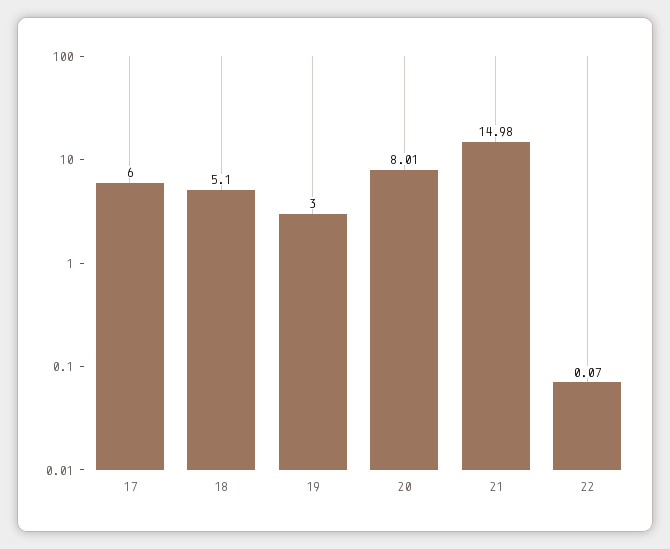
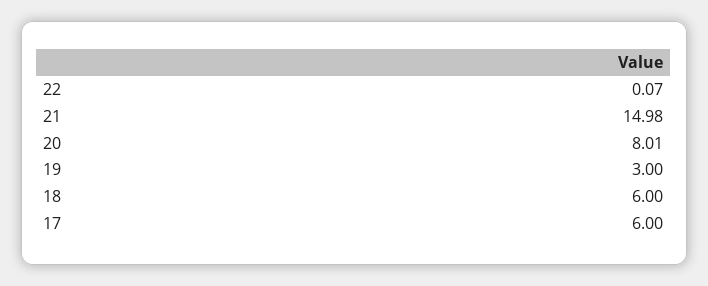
18: 5.1 -> 6

